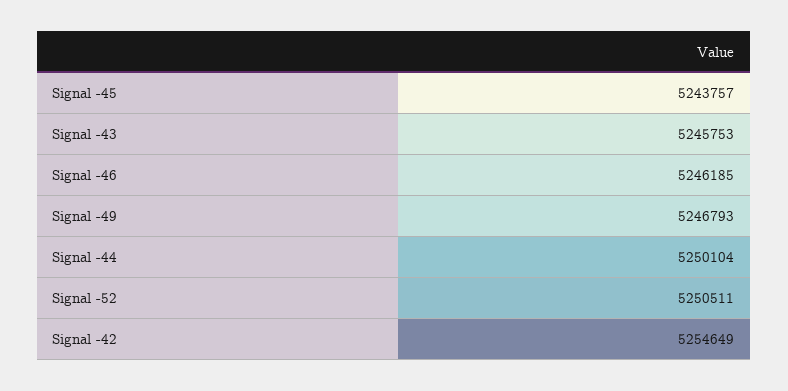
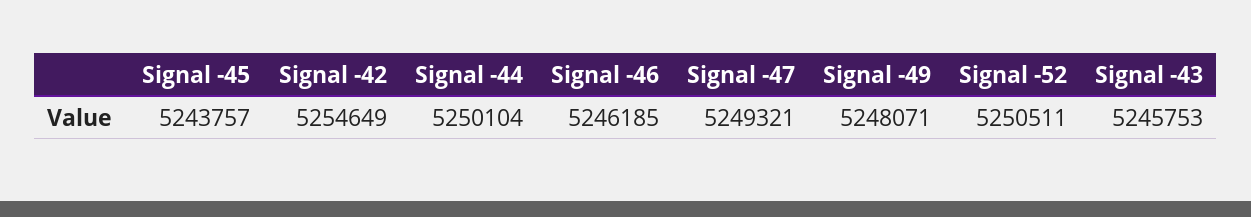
Signal -49: 5246793 -> 5248071
Signal -47: none -> 5249321

